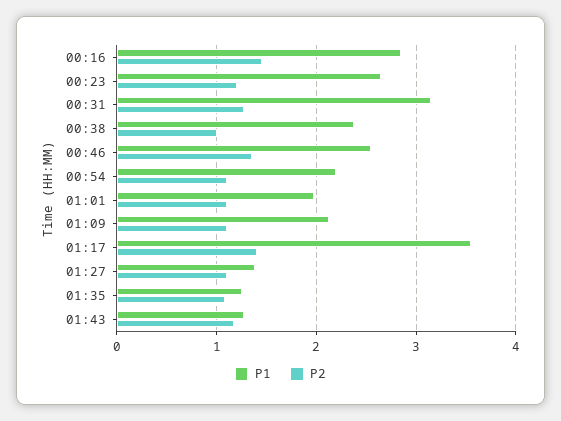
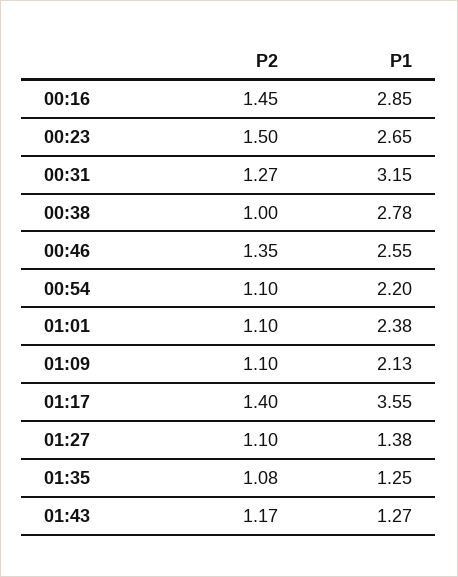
P2, 00:23: 1.2 -> 1.5
P1, 00:38: 2.4 -> 2.78
P1, 01:01: 2 -> 2.38

